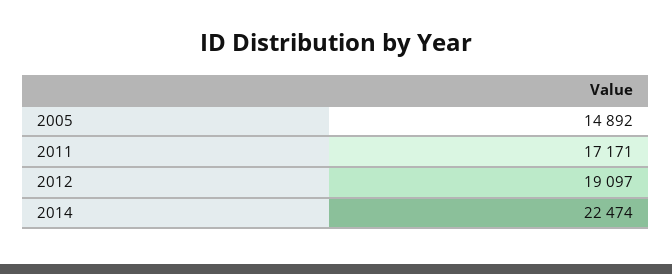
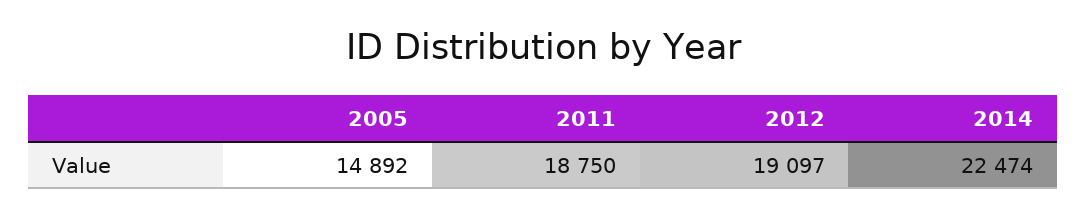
2011: 17171 -> 18750

